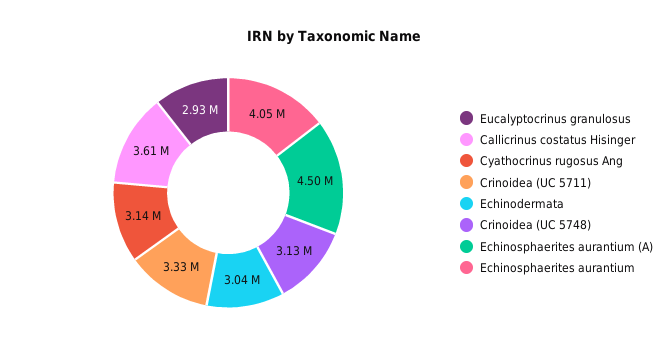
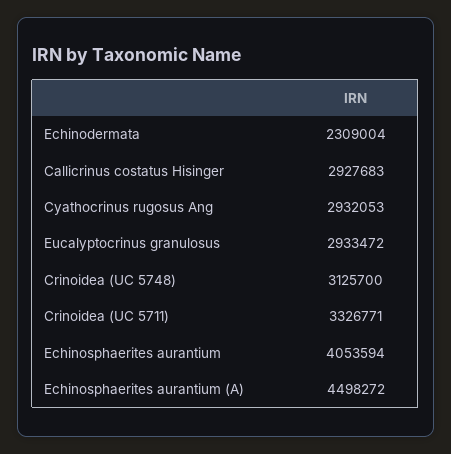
Callicrinus costatus Hisinger: 3610000 -> 2927683
Cyathocrinus rugosus Ang: 3140000 -> 2932053
Echinodermata: 3040000 -> 2309004

